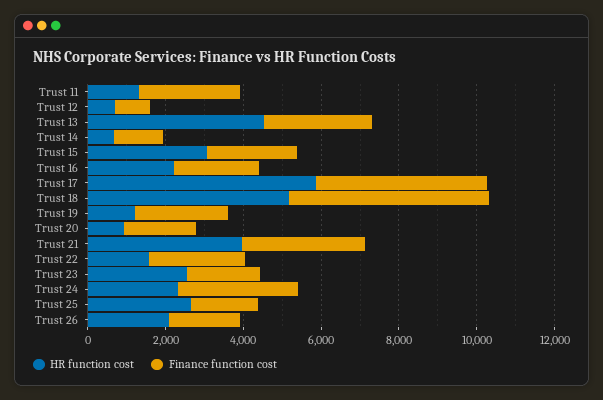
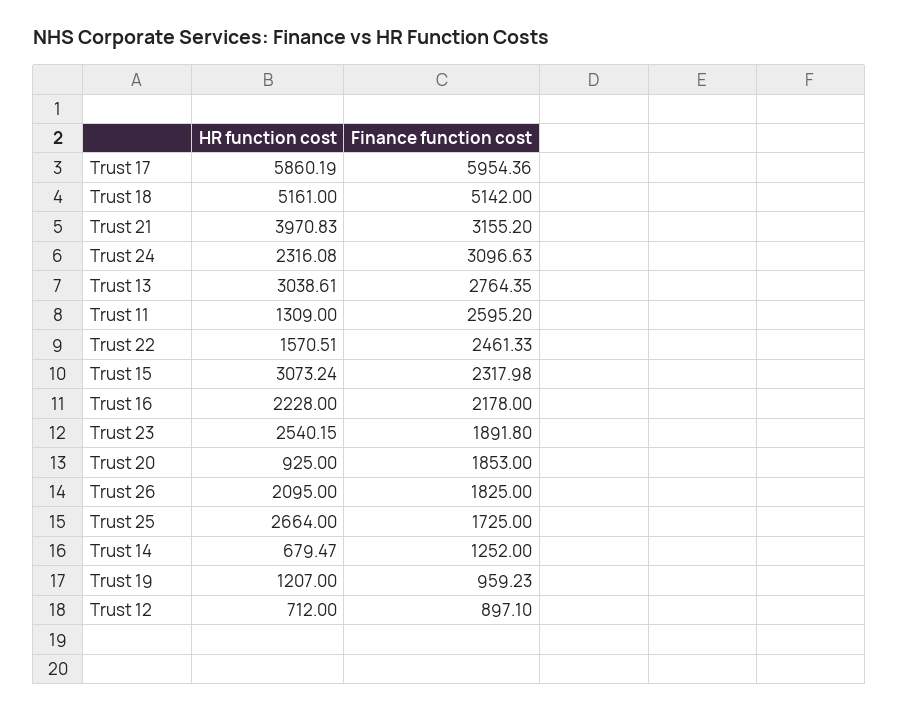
HR function cost, Trust 13: 4500 -> 3038.61
Finance function cost, Trust 17: 4500 -> 5954.36
Finance function cost, Trust 19: 2500 -> 959.23

